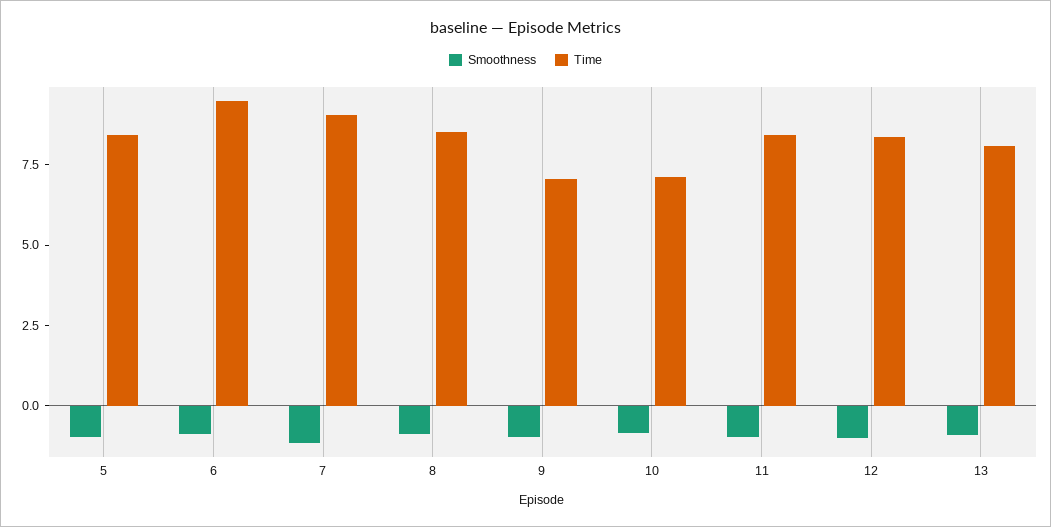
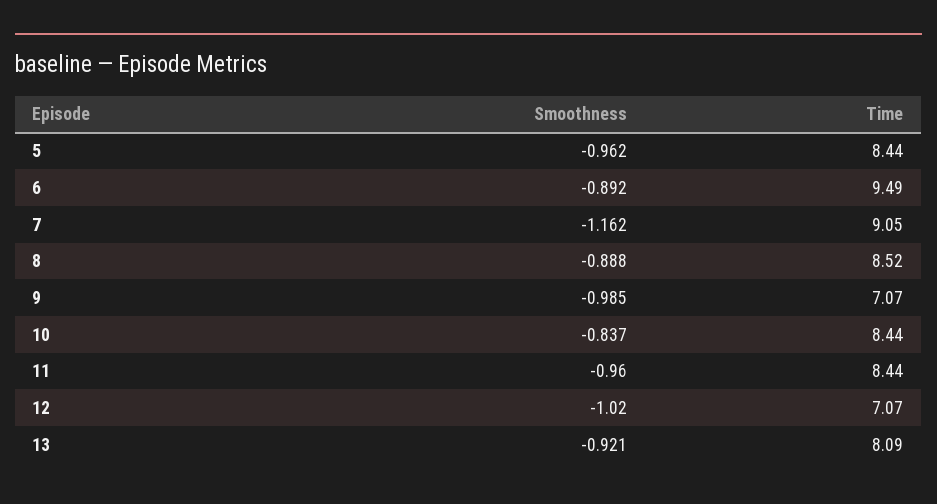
Time, 10: 7 -> 8.44
Time, 12: 8.5 -> 7.07

